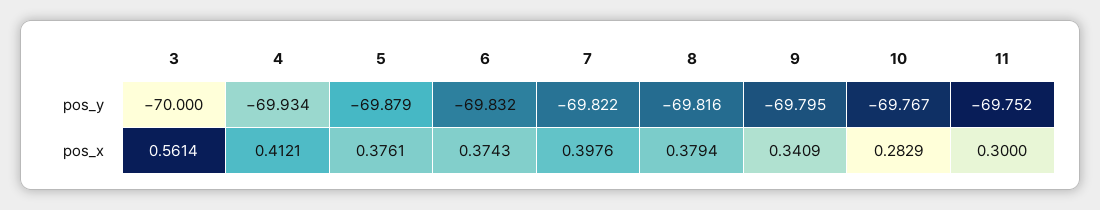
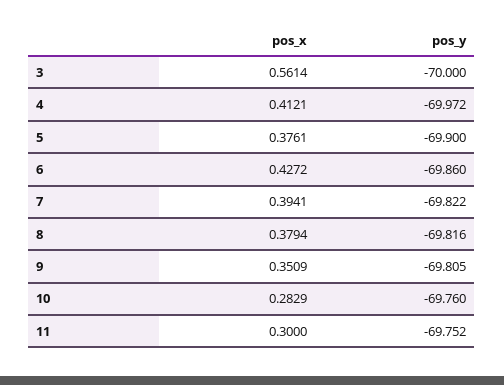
4, pos_y: -69.934 -> -69.972
5, pos_y: -69.879 -> -69.9
6, pos_y: -69.832 -> -69.86
9, pos_y: -69.795 -> -69.805
10, pos_y: -69.767 -> -69.76
6, pos_x: 0.3743 -> 0.4272
7, pos_x: 0.3976 -> 0.3941
9, pos_x: 0.3409 -> 0.3509

